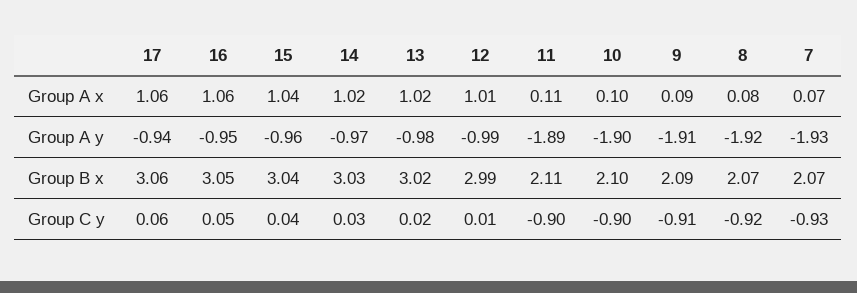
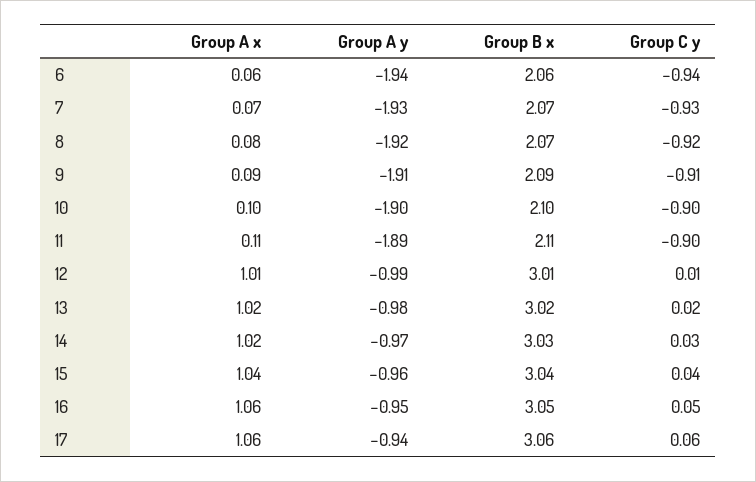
12, Group B x: 2.99 -> 3.01
6, Group A x: none -> 0.06
6, Group A y: none -> -1.94
6, Group B x: none -> 2.06
6, Group C y: none -> -0.94

